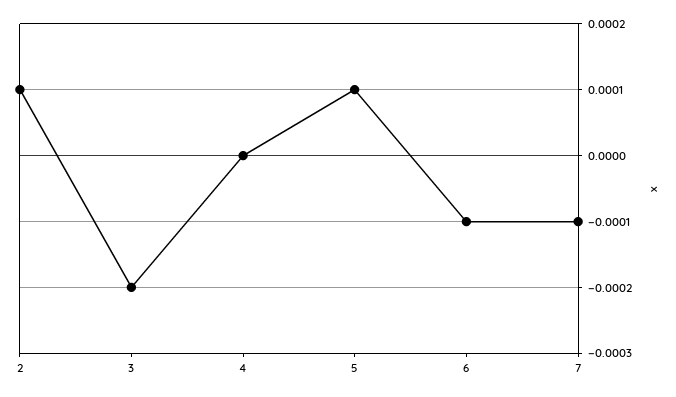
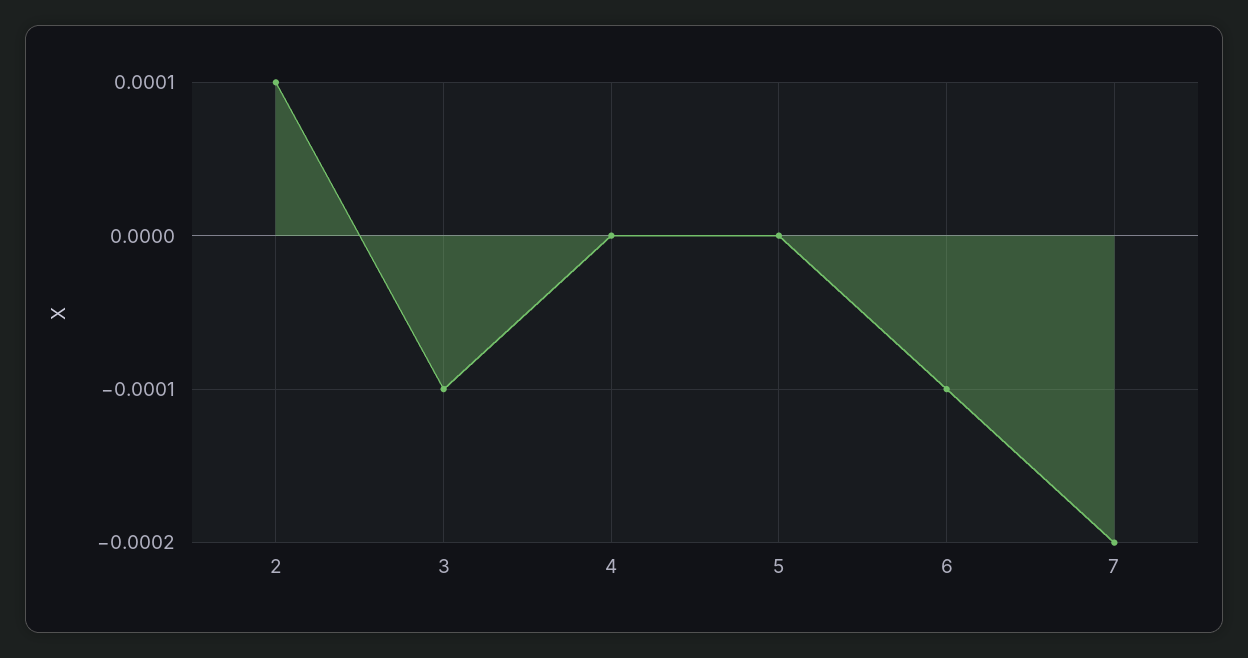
3: -0.0002 -> -0.0001
5: 0.0001 -> 0
7: -0.0001 -> -0.0002

